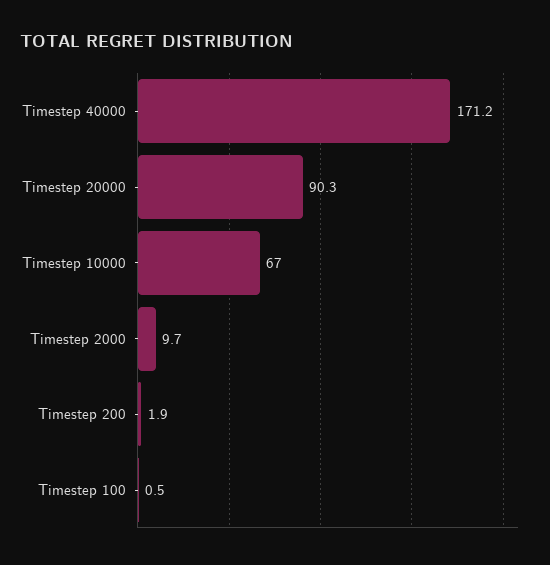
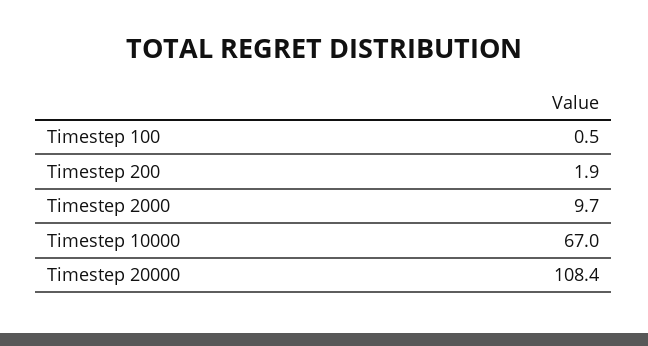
Timestep 40000: 171.2 -> none
Timestep 20000: 90.3 -> 108.4

